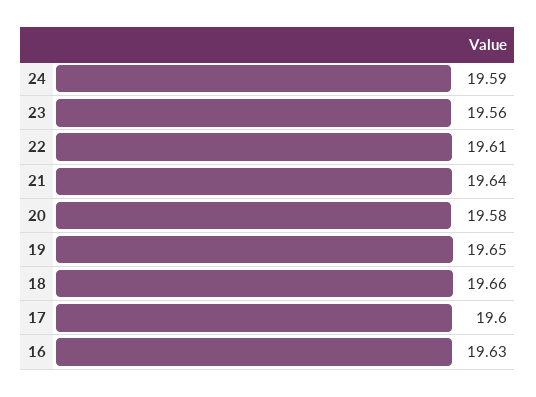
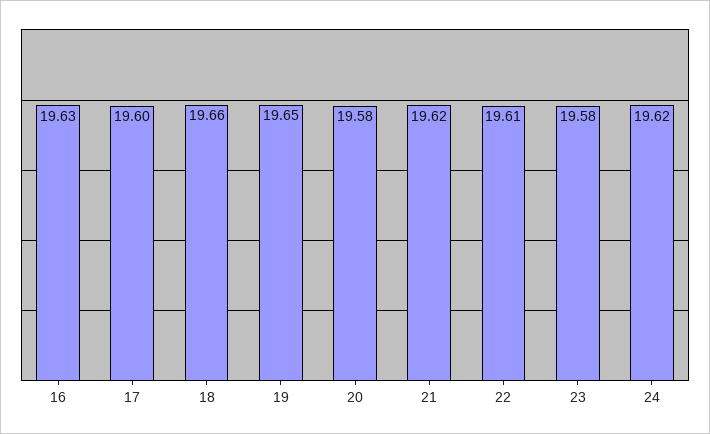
24: 19.59 -> 19.62
23: 19.56 -> 19.58
21: 19.64 -> 19.62

